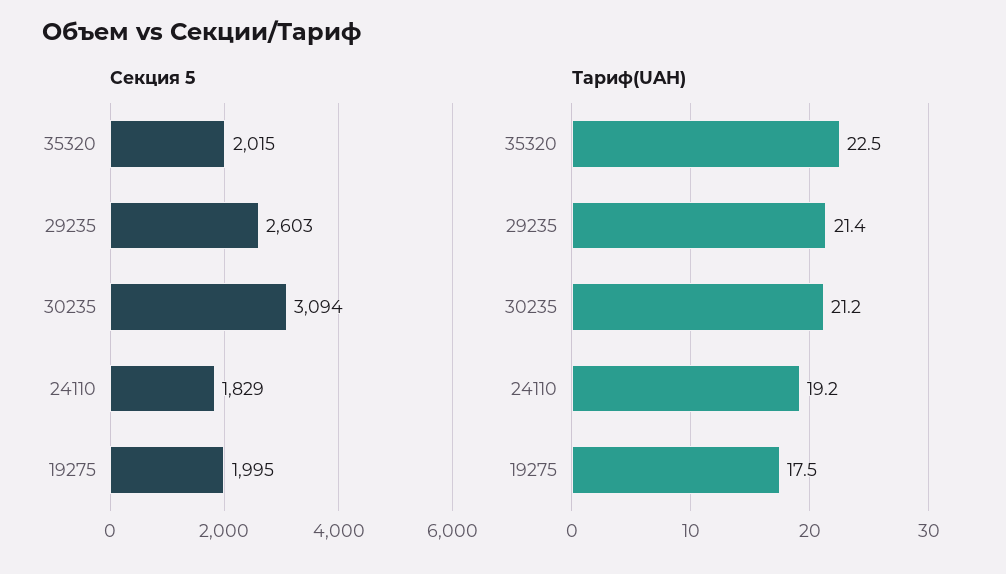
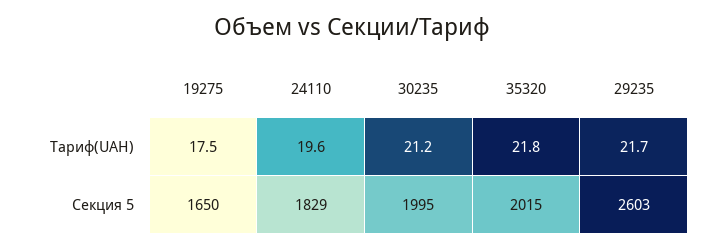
Секция 5, 30235: 3094 -> 1995
Секция 5, 19275: 1995 -> 1650
Тариф(UAH), 35320: 22.5 -> 21.8
Тариф(UAH), 29235: 21.4 -> 21.7
Тариф(UAH), 24110: 19.2 -> 19.6

